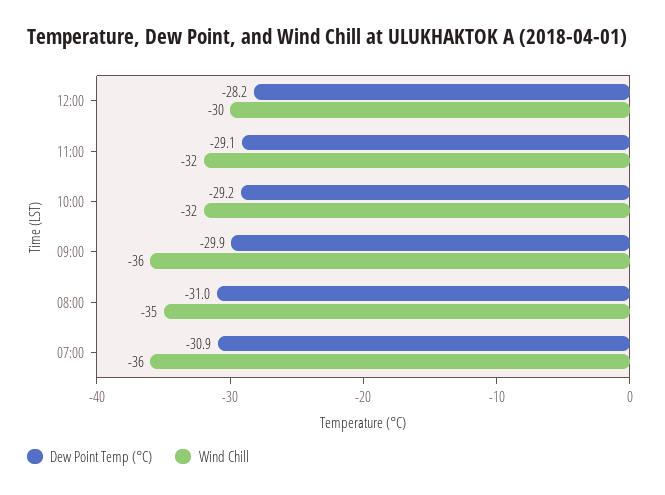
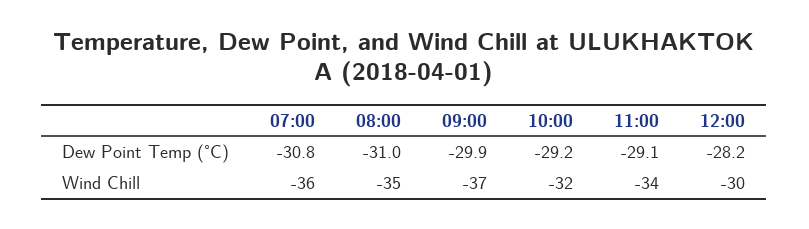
Wind Chill, 11:00: -32 -> -34
Wind Chill, 09:00: -36 -> -37
Dew Point Temp (°C), 07:00: -30.9 -> -30.8

